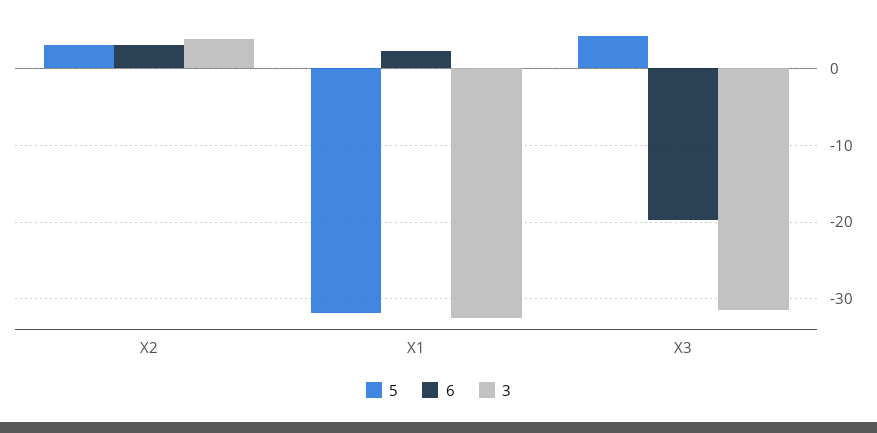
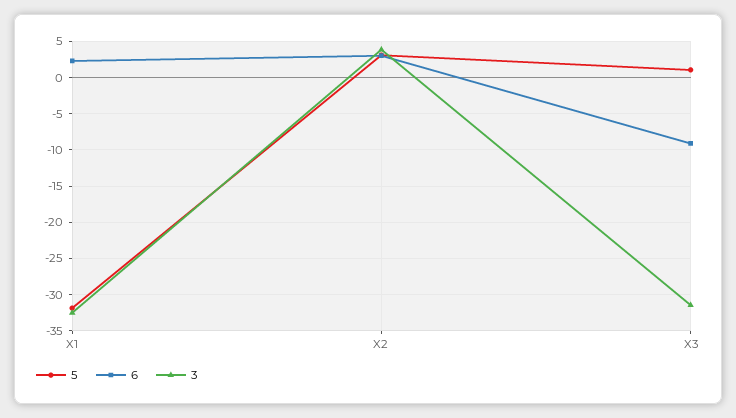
5, X3: 4 -> 1
6, X3: -20 -> -9

